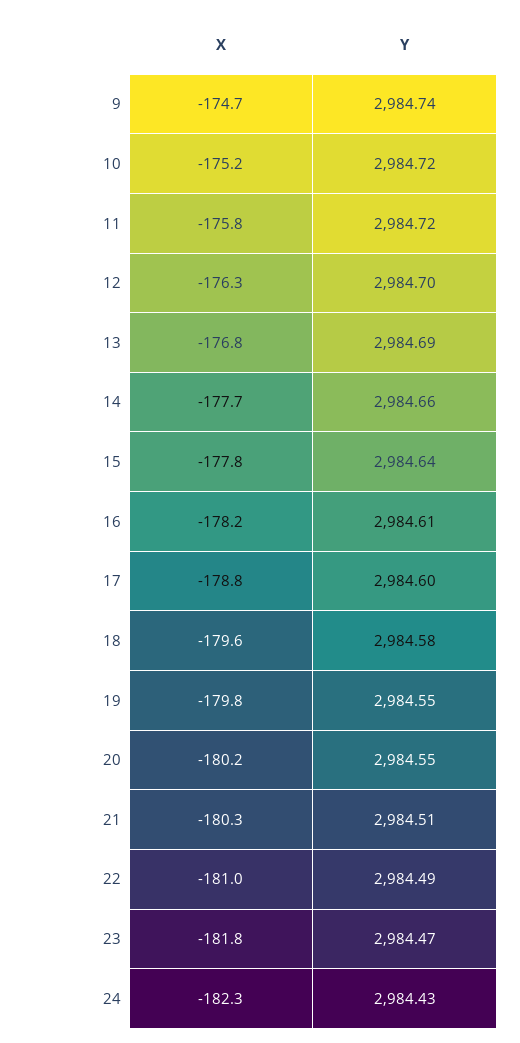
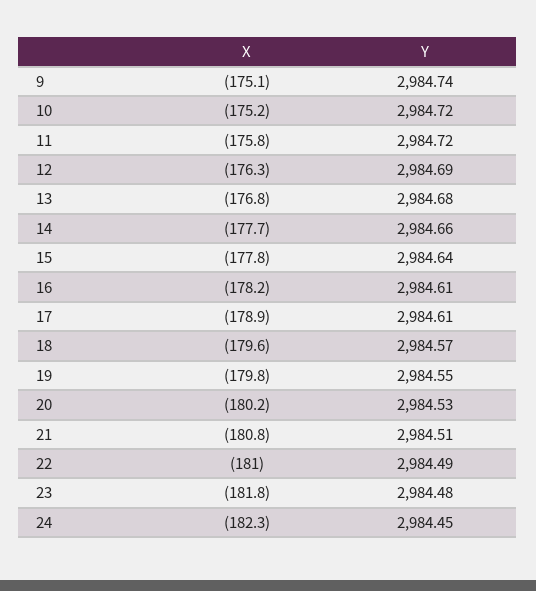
X, 9: -174.7 -> -175.1
Y, 12: 2984.7 -> 2984.69
Y, 13: 2984.69 -> 2984.68
X, 17: -178.8 -> -178.9
Y, 17: 2984.6 -> 2984.61
Y, 18: 2984.58 -> 2984.57
Y, 20: 2984.55 -> 2984.53
X, 21: -180.3 -> -180.8
Y, 23: 2984.47 -> 2984.48
Y, 24: 2984.43 -> 2984.45

